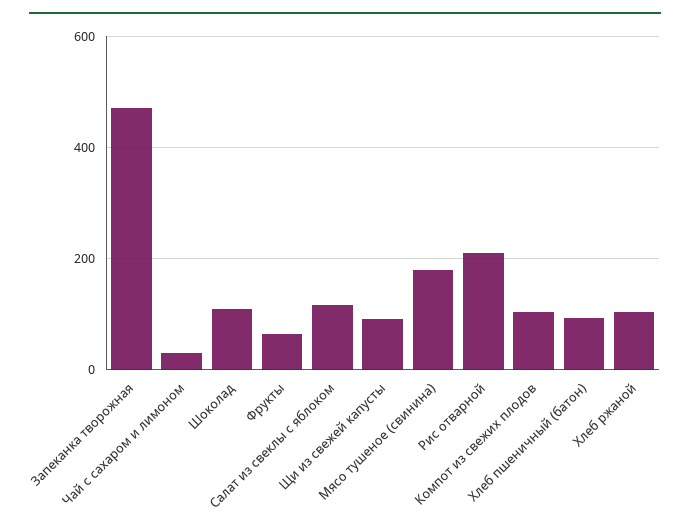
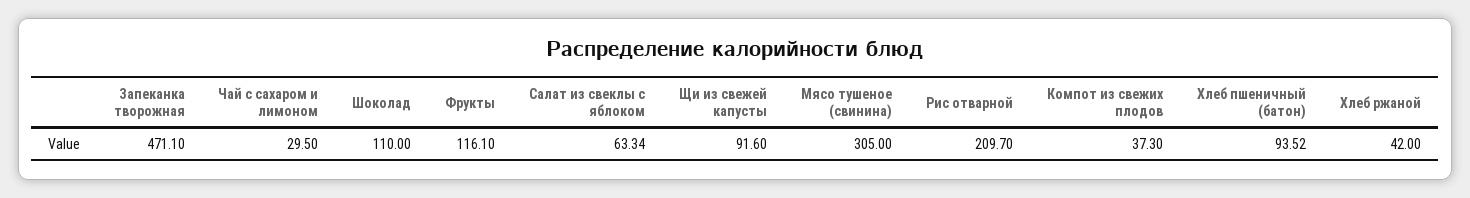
Фрукты: 60 -> 116.1
Салат из свеклы с яблоком: 120 -> 63.34
Мясо тушеное (свинина): 180 -> 305
Компот из свежих плодов: 100 -> 37.3
Хлеб ржаной: 100 -> 42

